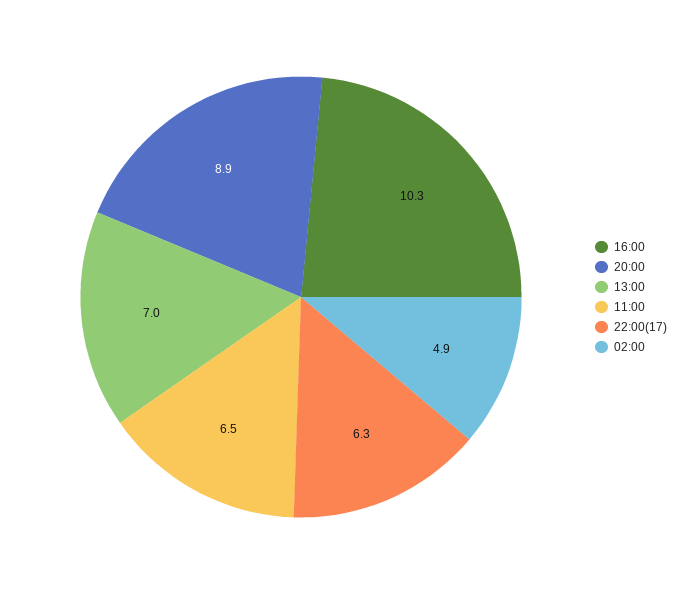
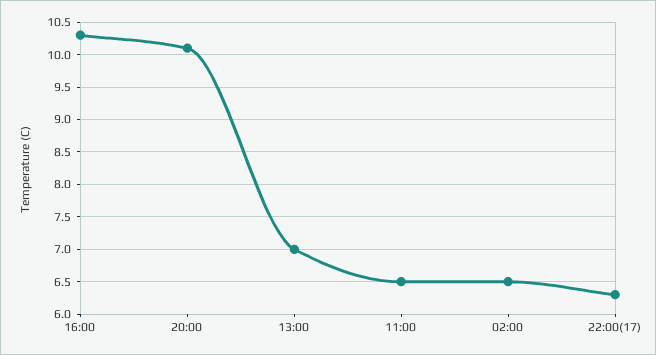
20:00: 8.9 -> 10.1
02:00: 4.9 -> 6.5

